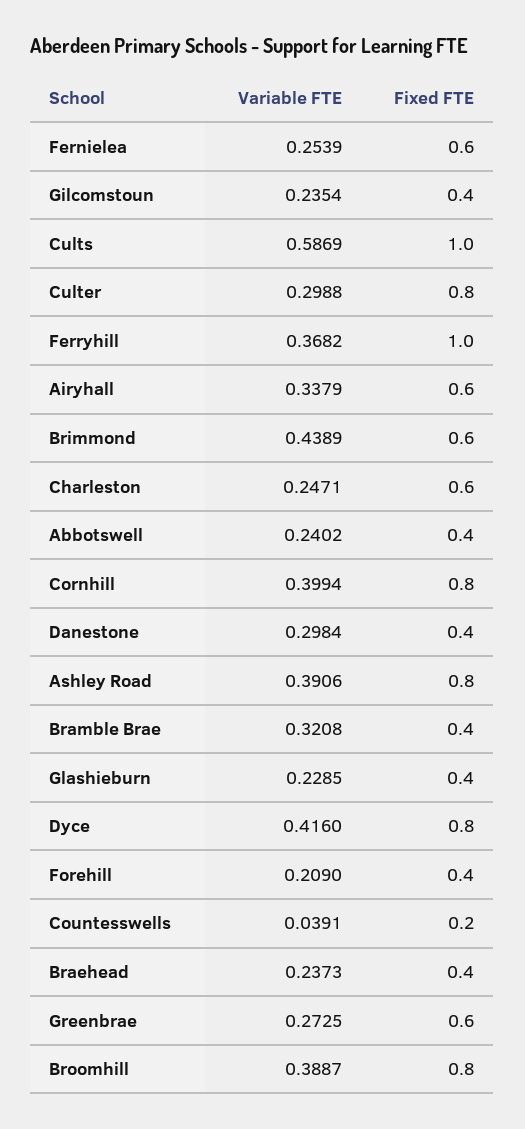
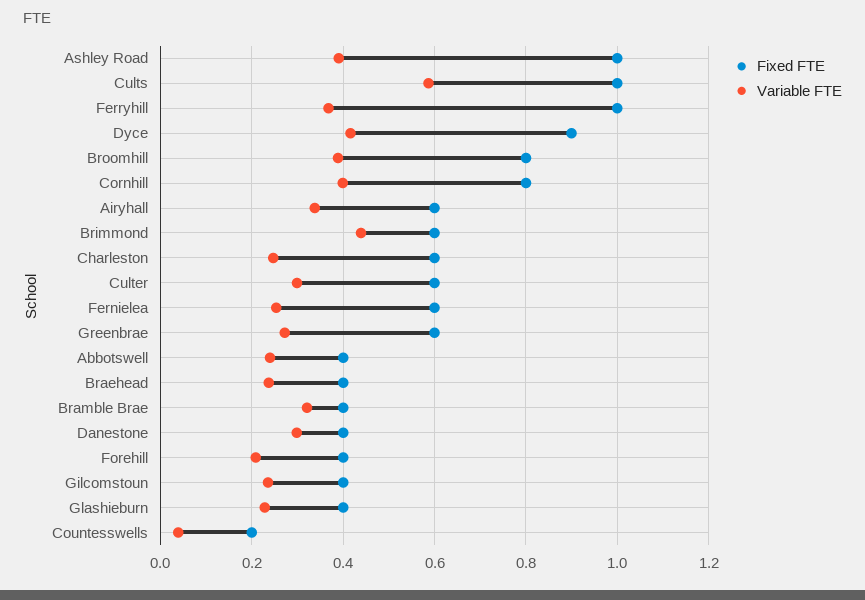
Fixed FTE, Culter: 0.8 -> 0.6
Fixed FTE, Ashley Road: 0.8 -> 1
Fixed FTE, Dyce: 0.8 -> 0.9

